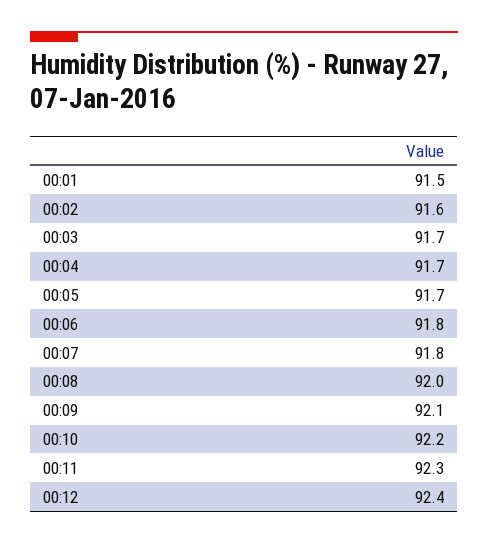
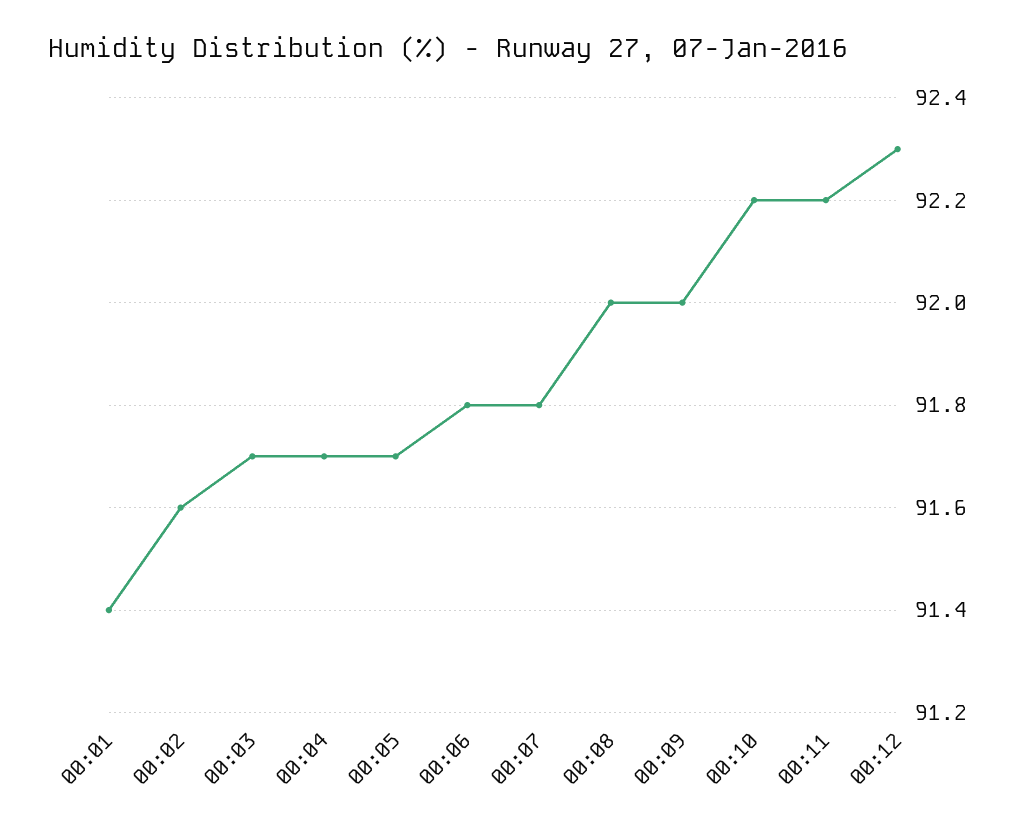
00:01: 91.5 -> 91.4
00:09: 92.1 -> 92
00:11: 92.3 -> 92.2
00:12: 92.4 -> 92.3

